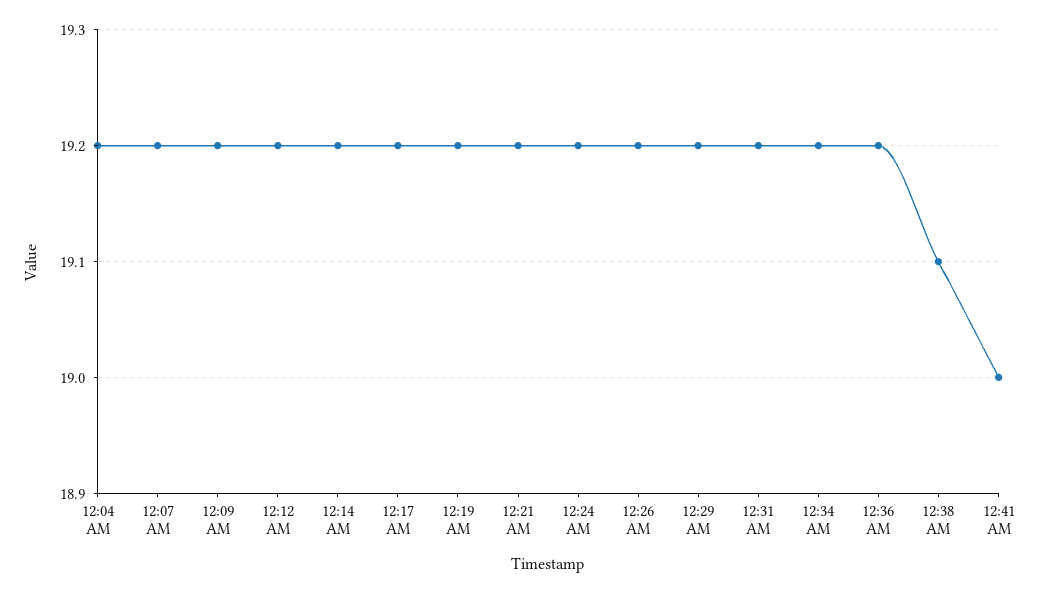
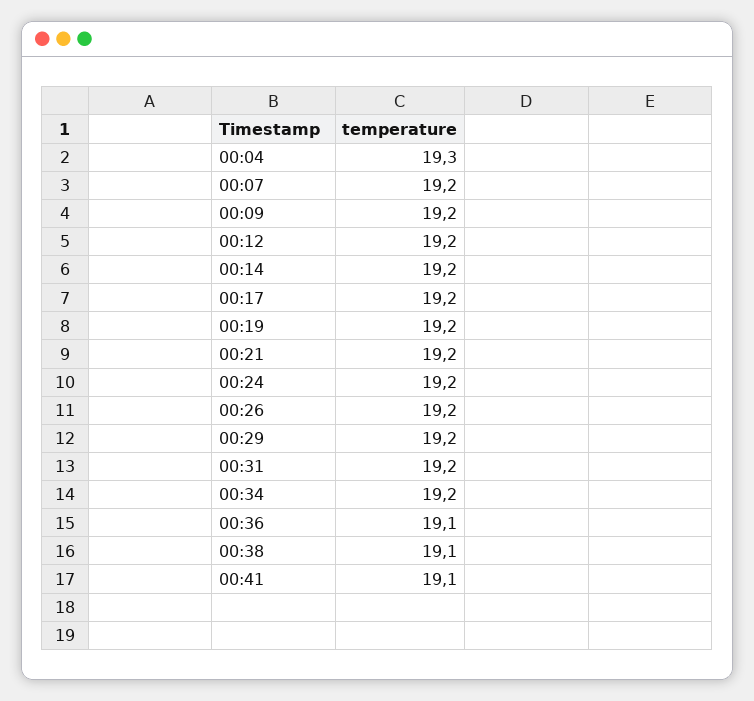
12:04 AM: 19.2 -> 19.3
12:36 AM: 19.2 -> 19.1
12:41 AM: 19 -> 19.1

